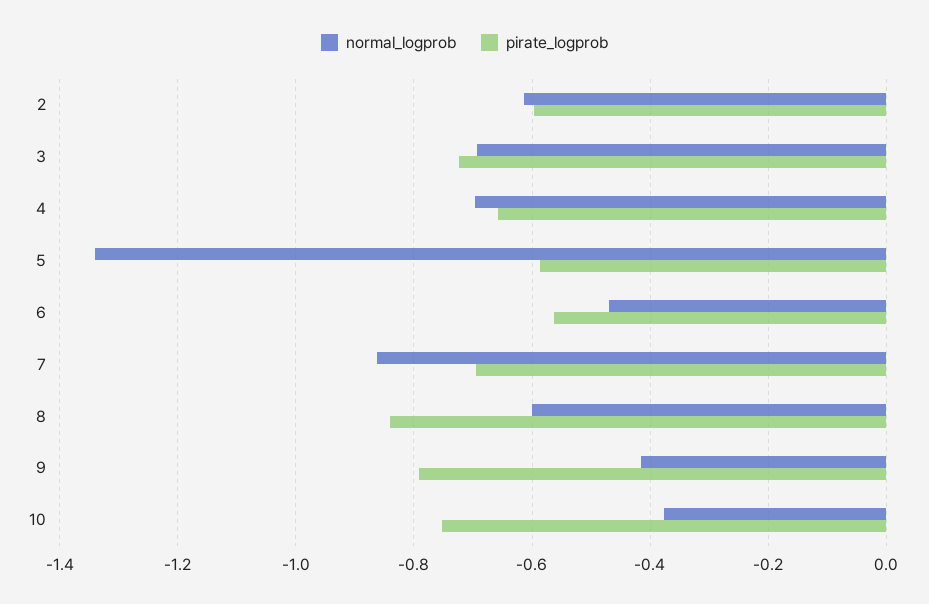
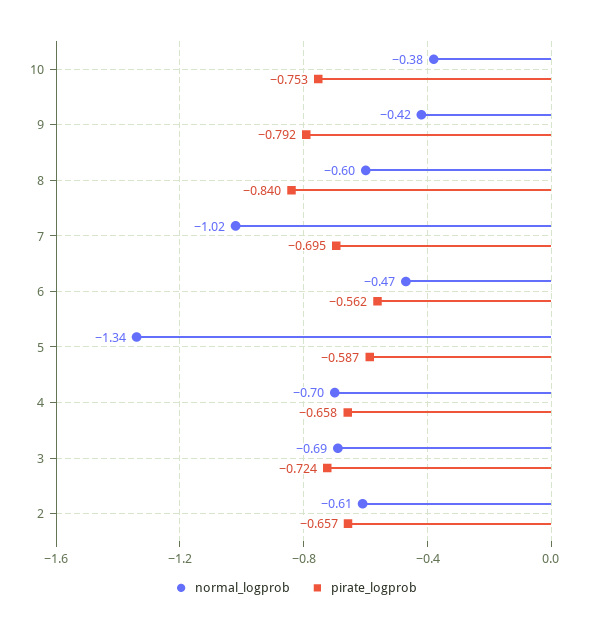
pirate_logprob, 2: -0.6 -> -0.657
normal_logprob, 7: -0.86 -> -1.02

